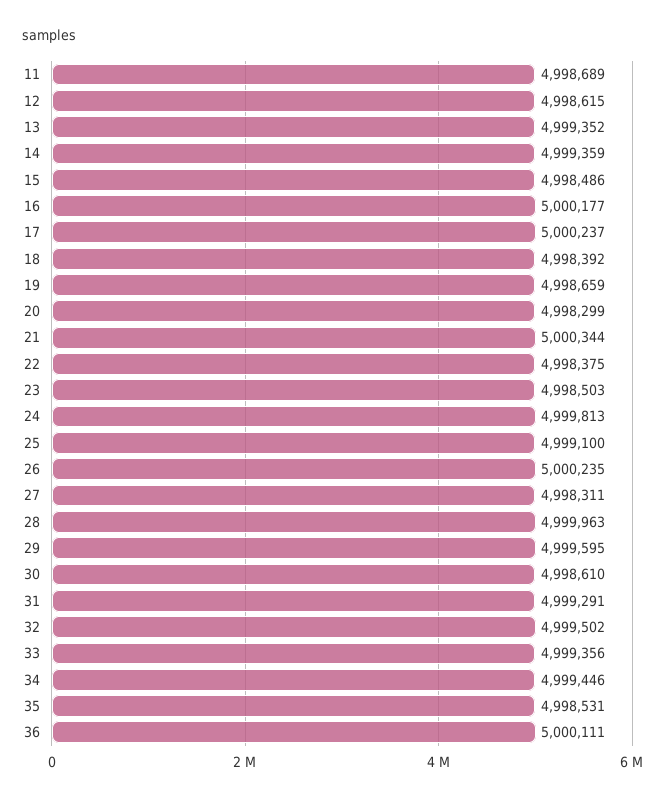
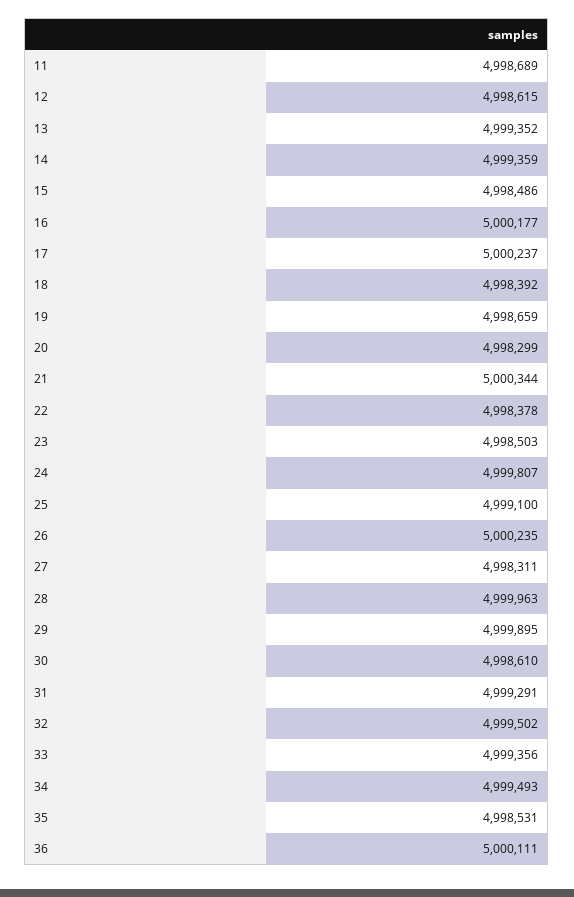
22: 4998375 -> 4998378
24: 4999813 -> 4999807
29: 4999595 -> 4999895
34: 4999446 -> 4999493

